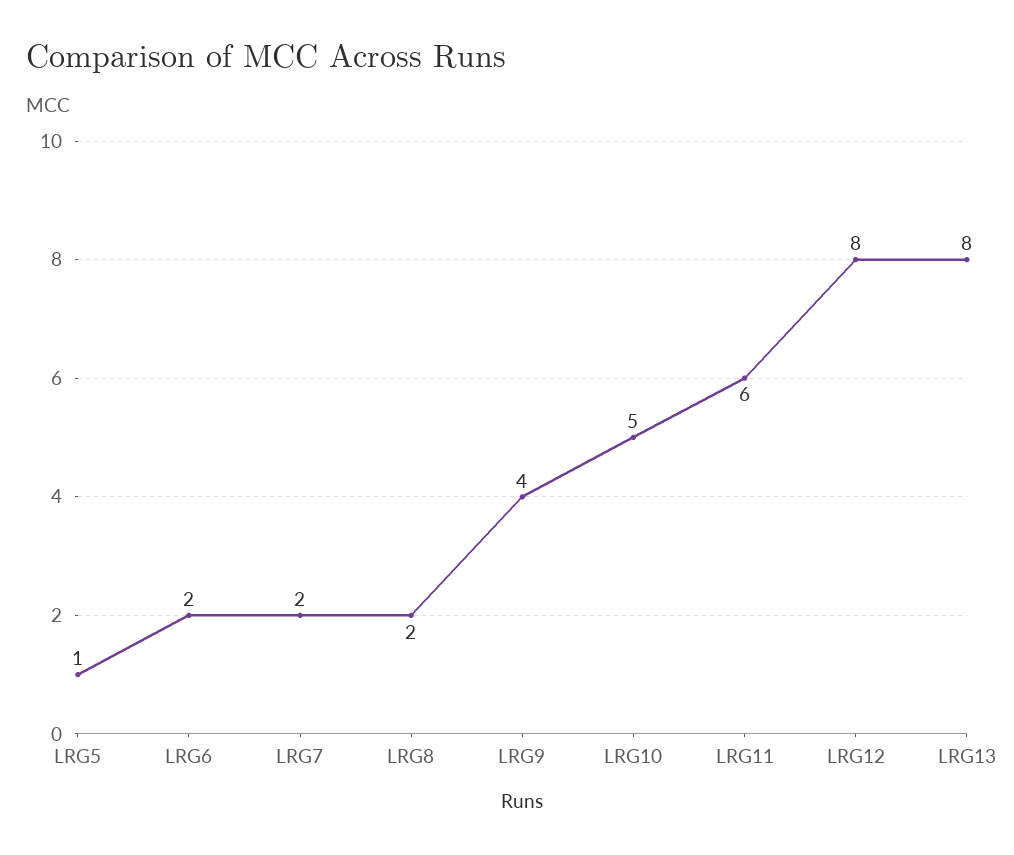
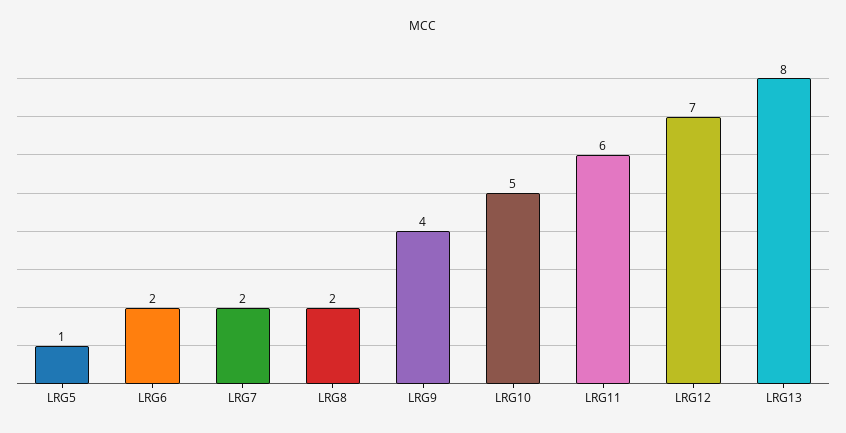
LRG12: 8 -> 7

